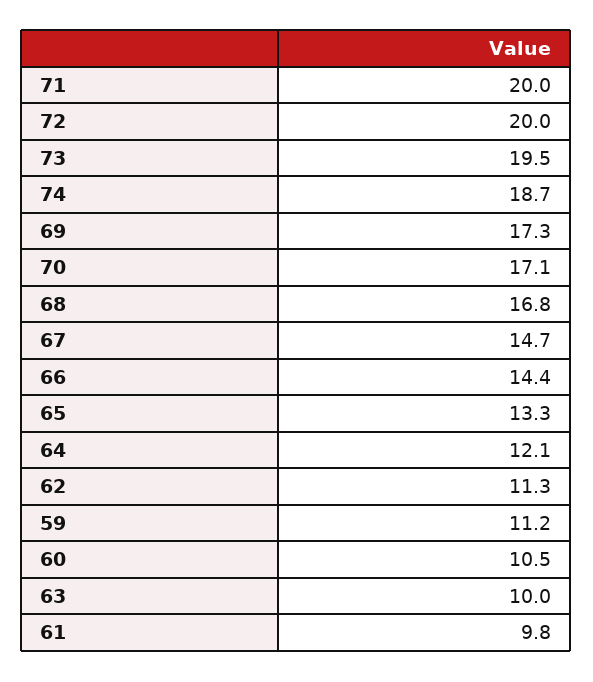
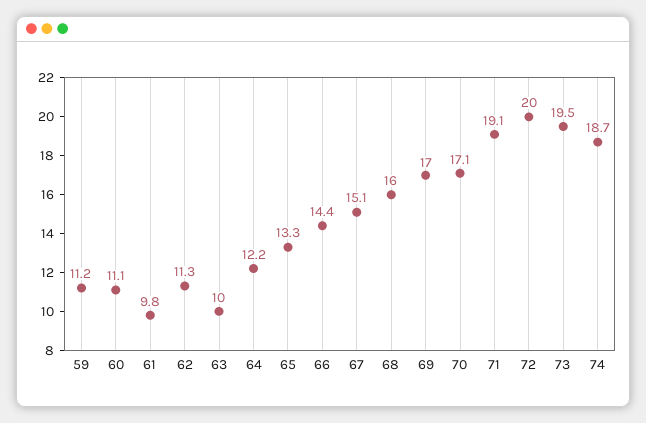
71: 20 -> 19.1
69: 17.3 -> 17
68: 16.8 -> 16
67: 14.7 -> 15.1
64: 12.1 -> 12.2
60: 10.5 -> 11.1

